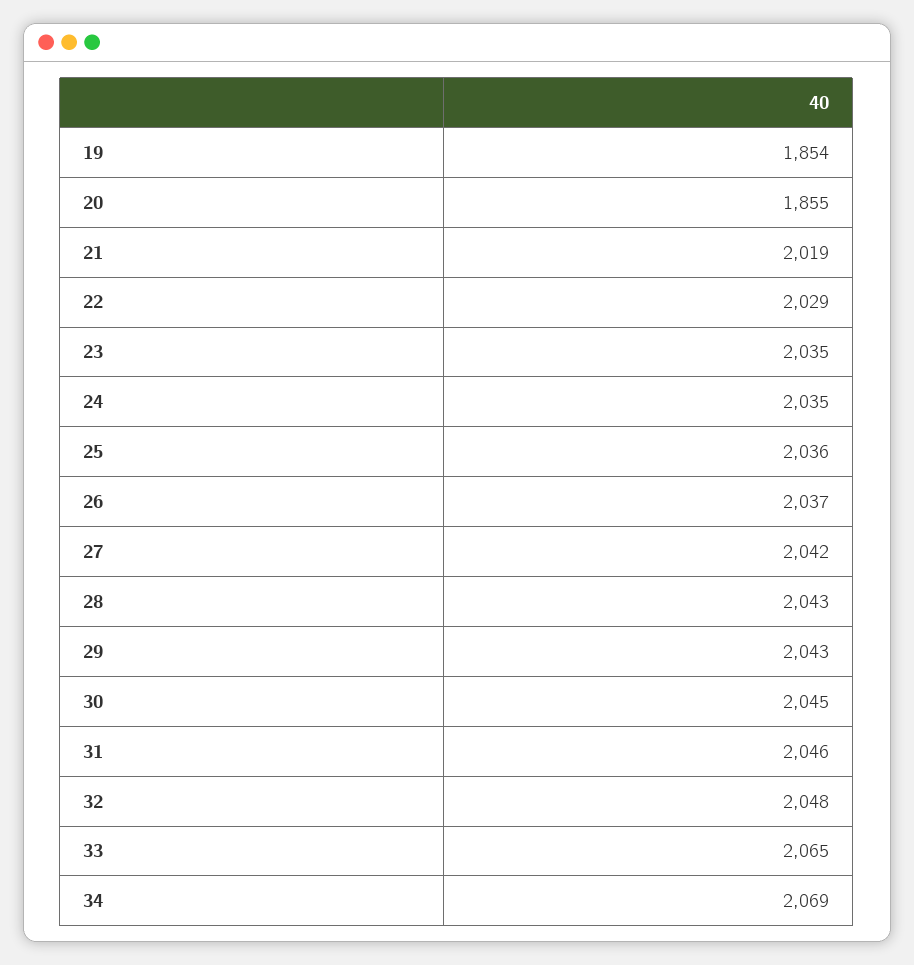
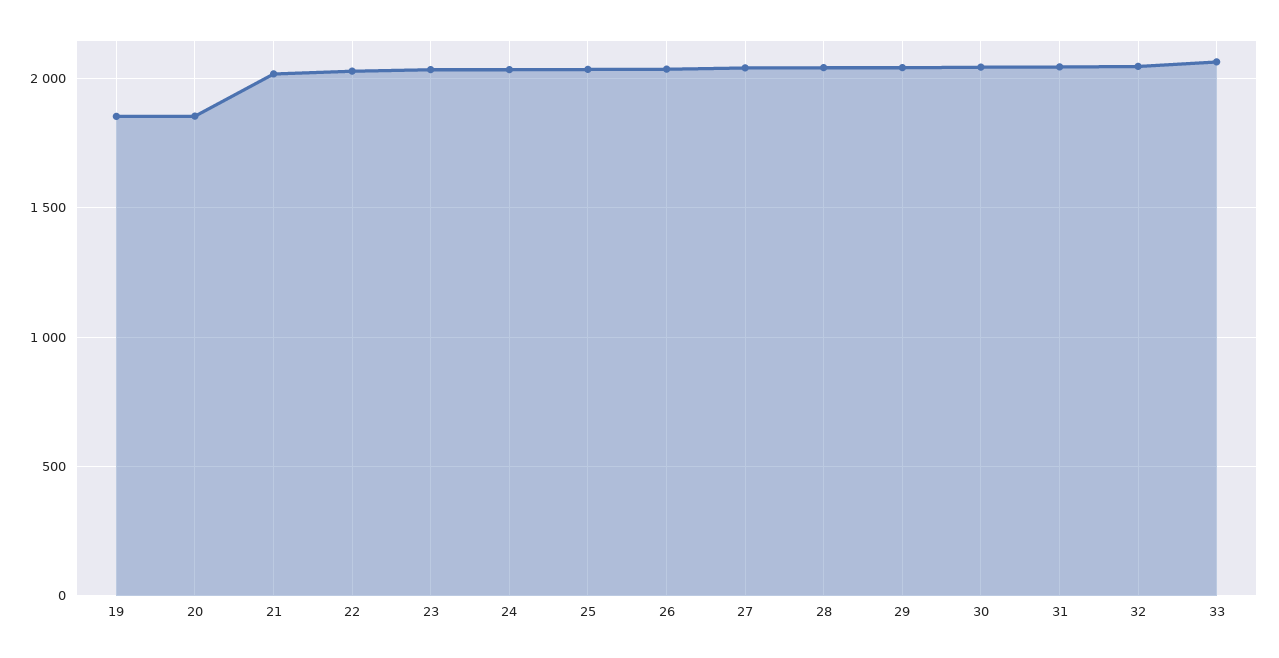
34: 2069 -> none

